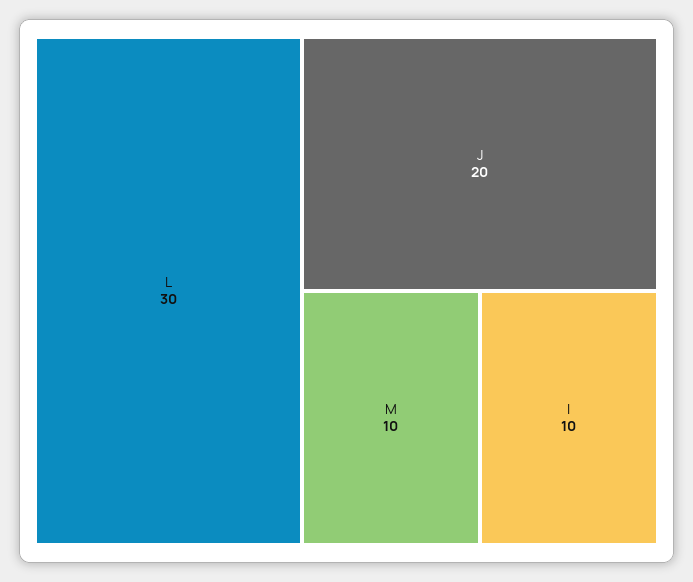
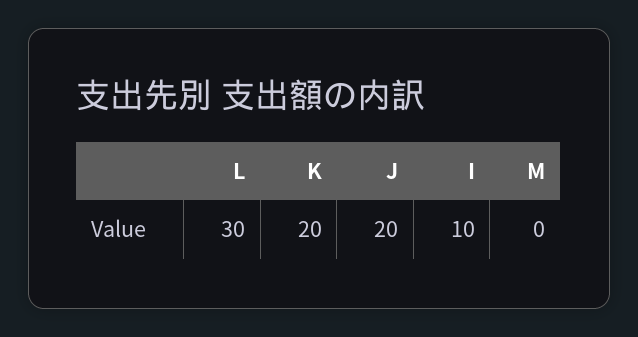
M: 10 -> 0
K: none -> 20

